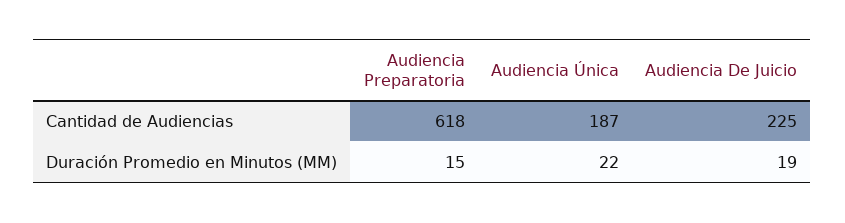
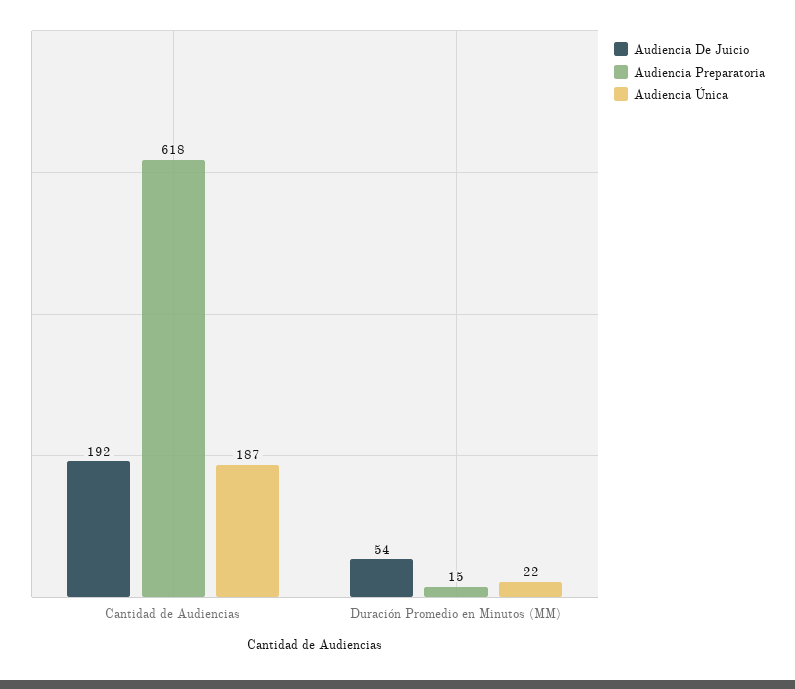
Audiencia De Juicio, Cantidad de Audiencias: 225 -> 192
Audiencia De Juicio, Duración Promedio en Minutos (MM): 19 -> 54

